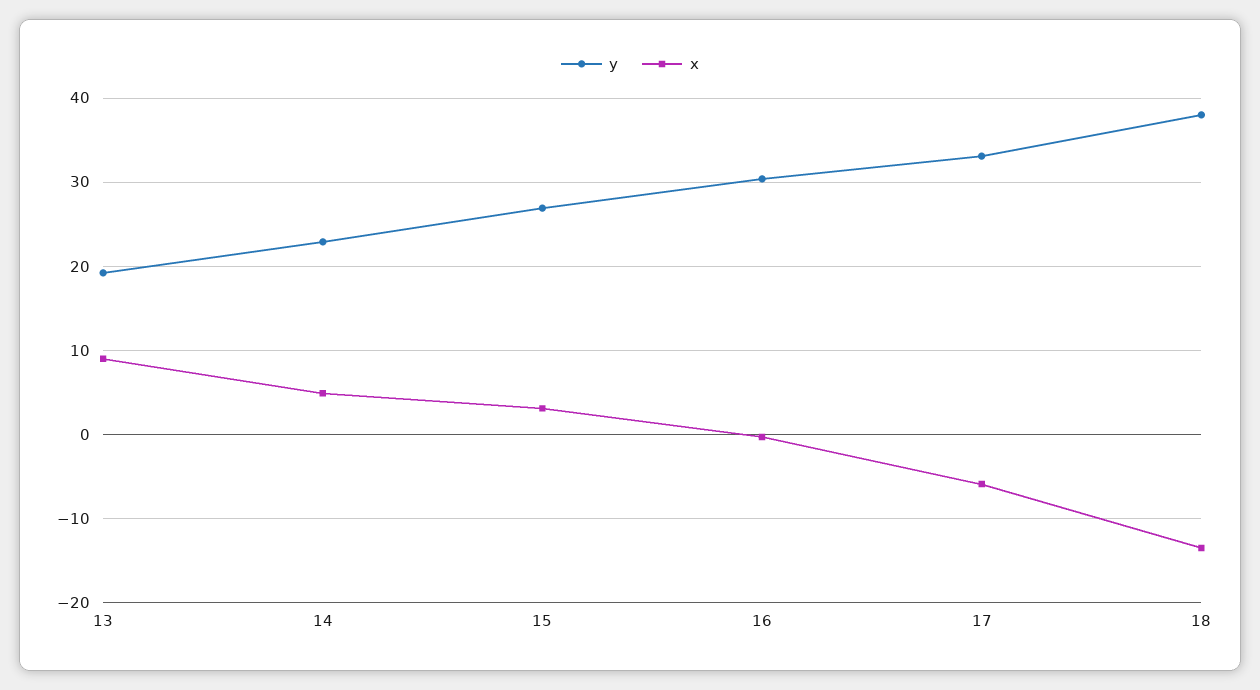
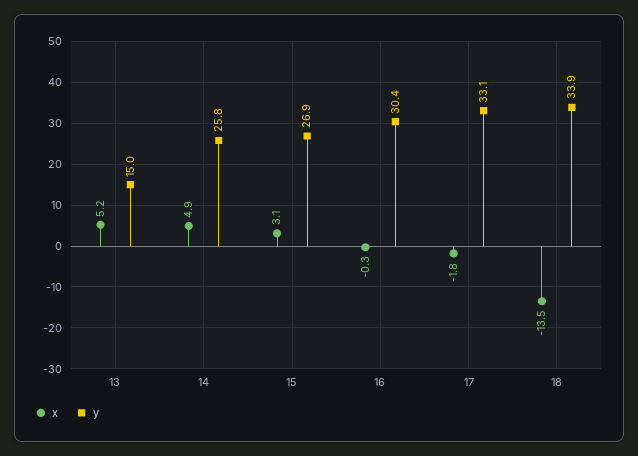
y, 13: 19 -> 15
x, 13: 9 -> 5.2
y, 14: 23 -> 25.8
x, 17: -6 -> -1.8
y, 18: 38 -> 33.9

